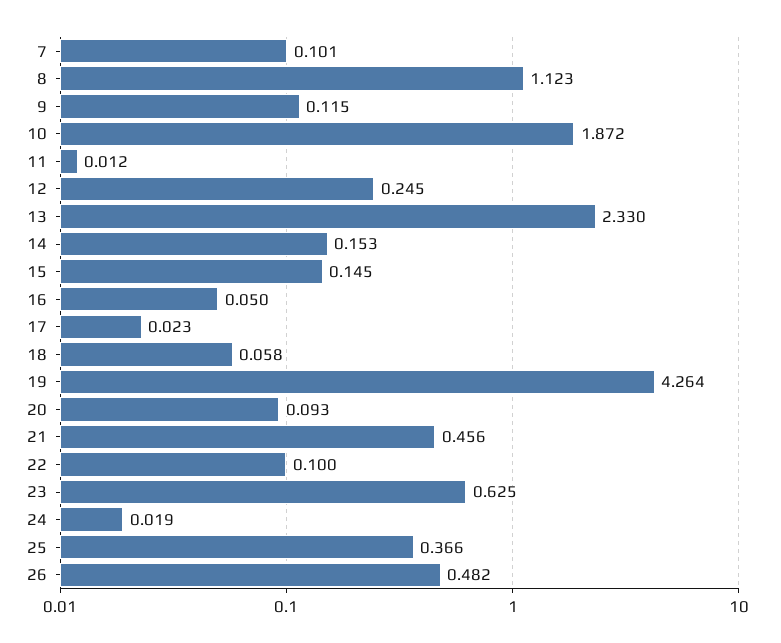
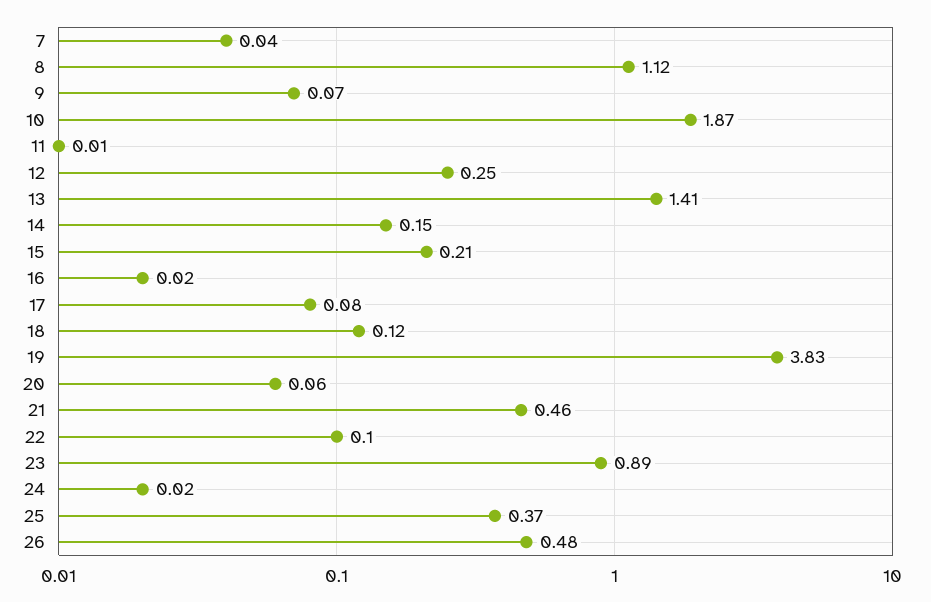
7: 0.101 -> 0.04
9: 0.115 -> 0.07
13: 2.33 -> 1.41
15: 0.145 -> 0.21
16: 0.05 -> 0.02
17: 0.023 -> 0.08
18: 0.058 -> 0.12
19: 4.264 -> 3.83
20: 0.093 -> 0.06
23: 0.625 -> 0.89

